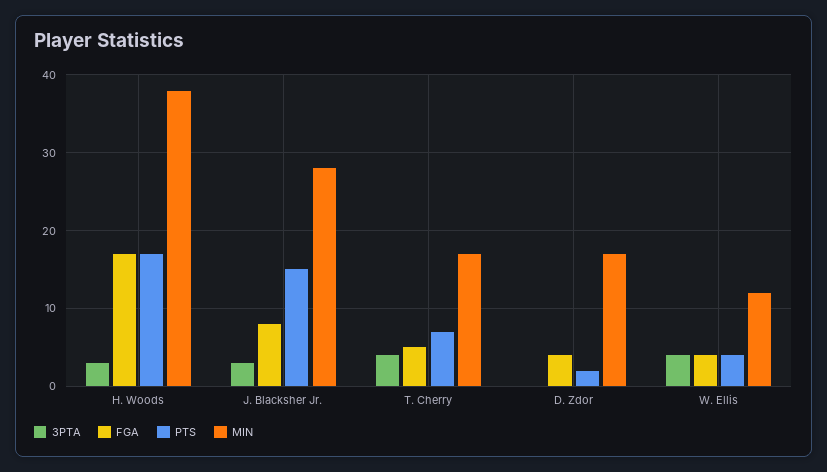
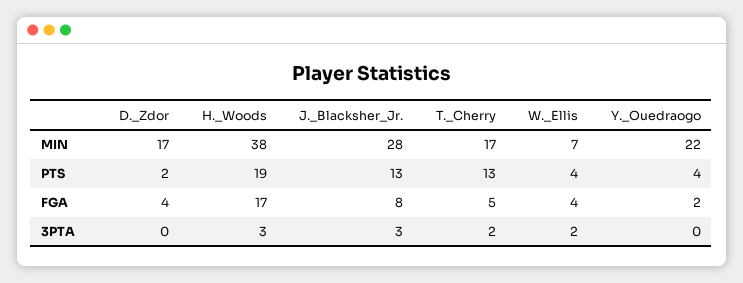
PTS, H. Woods: 17 -> 19
PTS, J. Blacksher Jr.: 15 -> 13
3PTA, T. Cherry: 4 -> 2
PTS, T. Cherry: 7 -> 13
3PTA, W. Ellis: 4 -> 2
MIN, W. Ellis: 12 -> 7
MIN, Y._Ouedraogo: none -> 22
PTS, Y._Ouedraogo: none -> 4
FGA, Y._Ouedraogo: none -> 2
3PTA, Y._Ouedraogo: none -> 0

